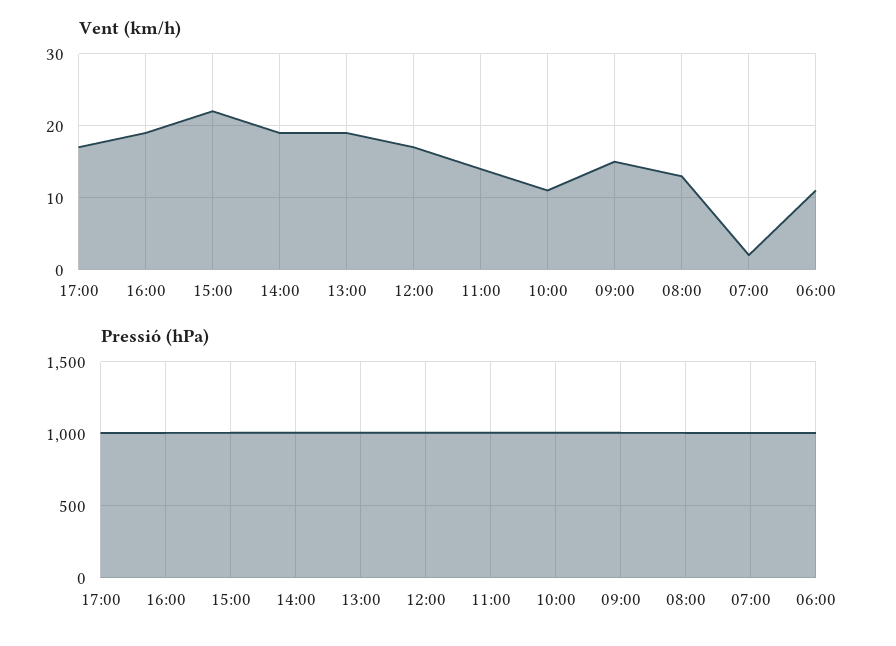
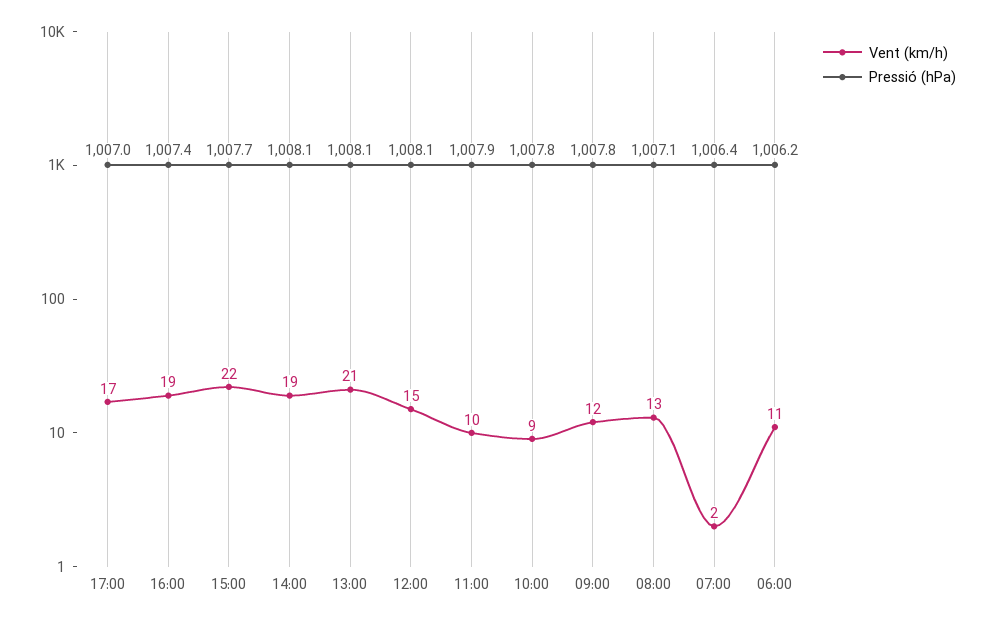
Vent (km/h), 13:00: 19 -> 21
Vent (km/h), 12:00: 17 -> 15
Vent (km/h), 11:00: 14 -> 10
Vent (km/h), 10:00: 11 -> 9
Vent (km/h), 09:00: 15 -> 12

